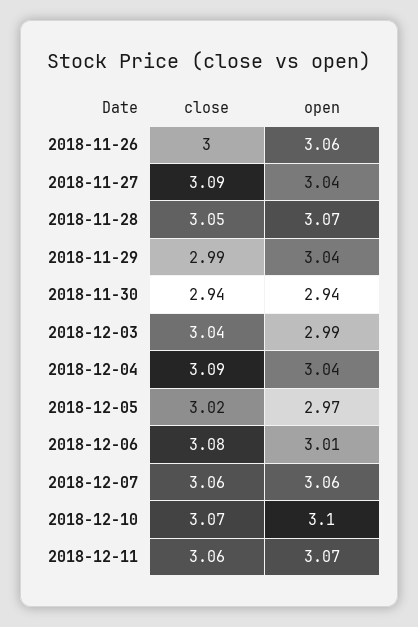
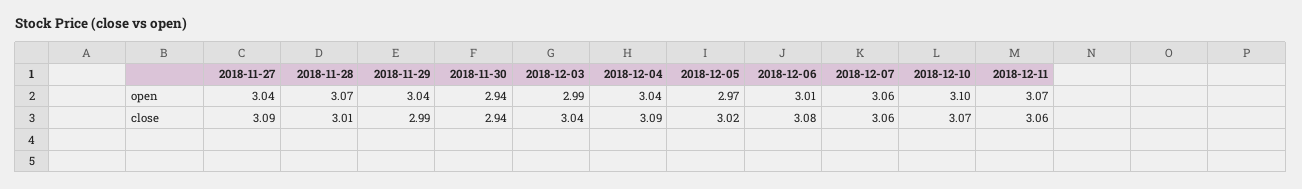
close, 2018-11-26: 3 -> none
open, 2018-11-26: 3.06 -> none
close, 2018-11-28: 3.05 -> 3.01

